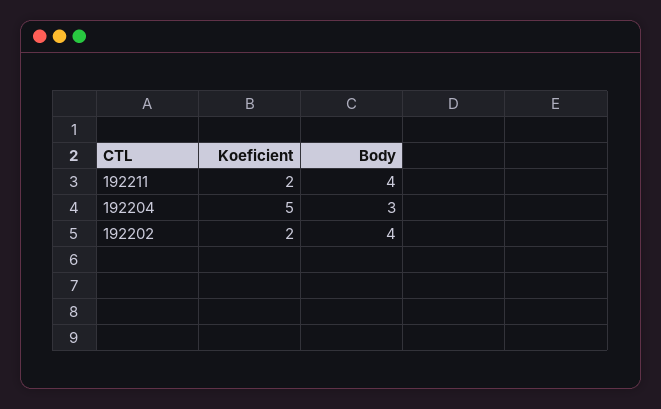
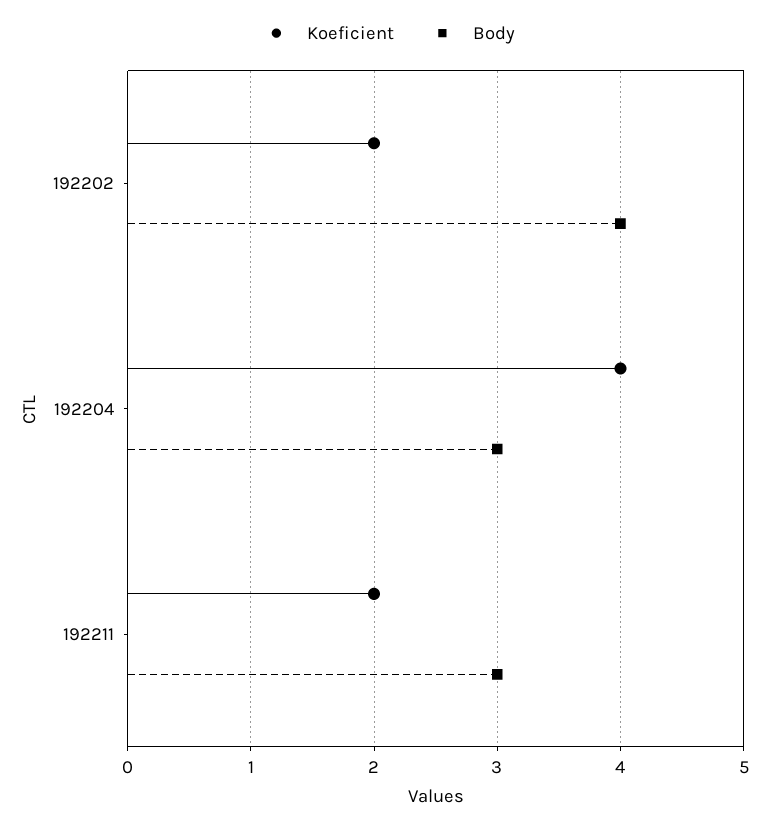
Body, 192211: 4 -> 3
Koeficient, 192204: 5 -> 4

